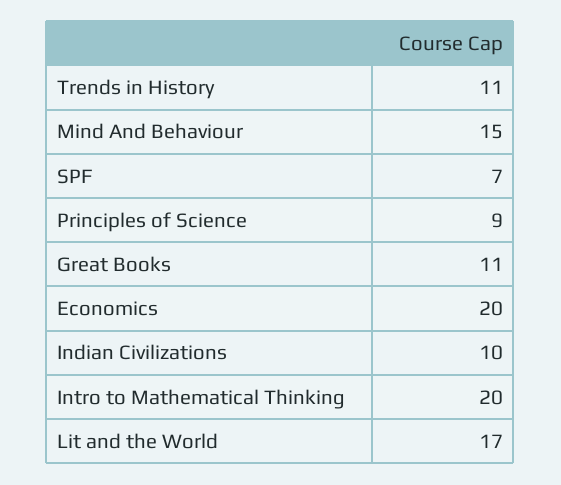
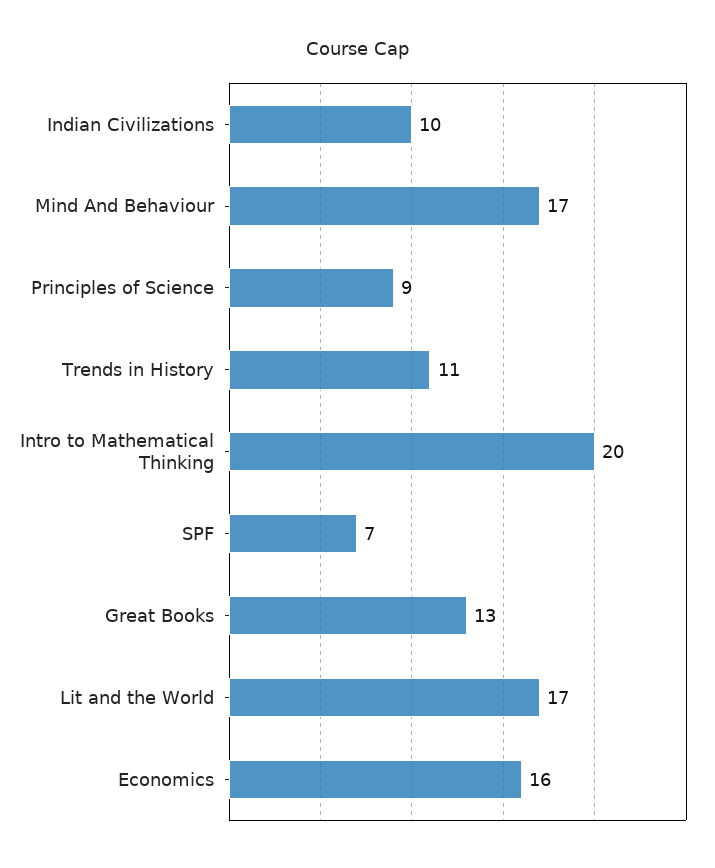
Mind And Behaviour: 15 -> 17
Great Books: 11 -> 13
Economics: 20 -> 16

